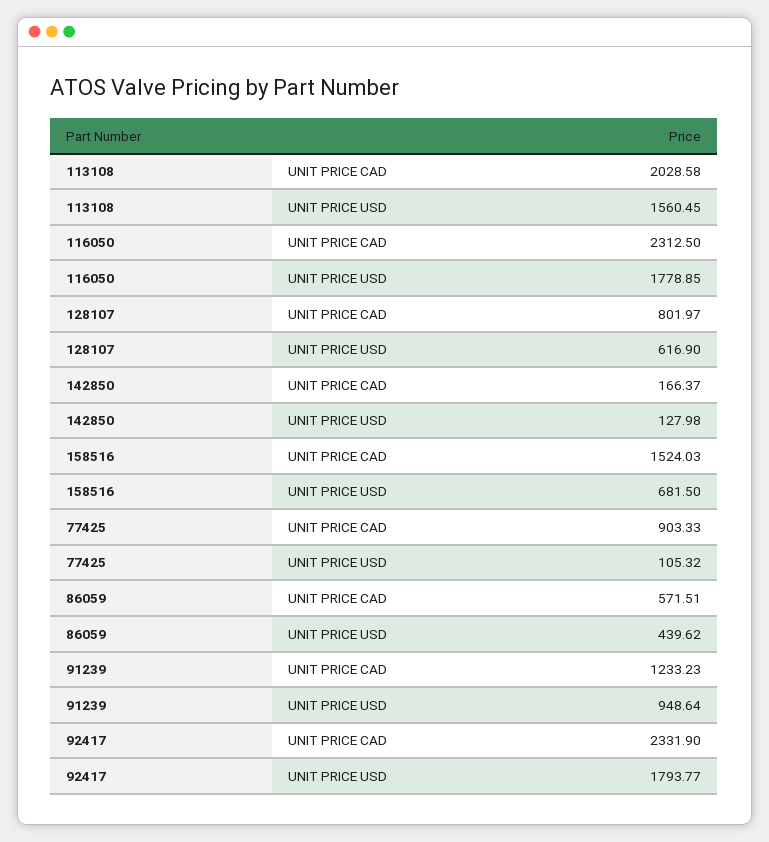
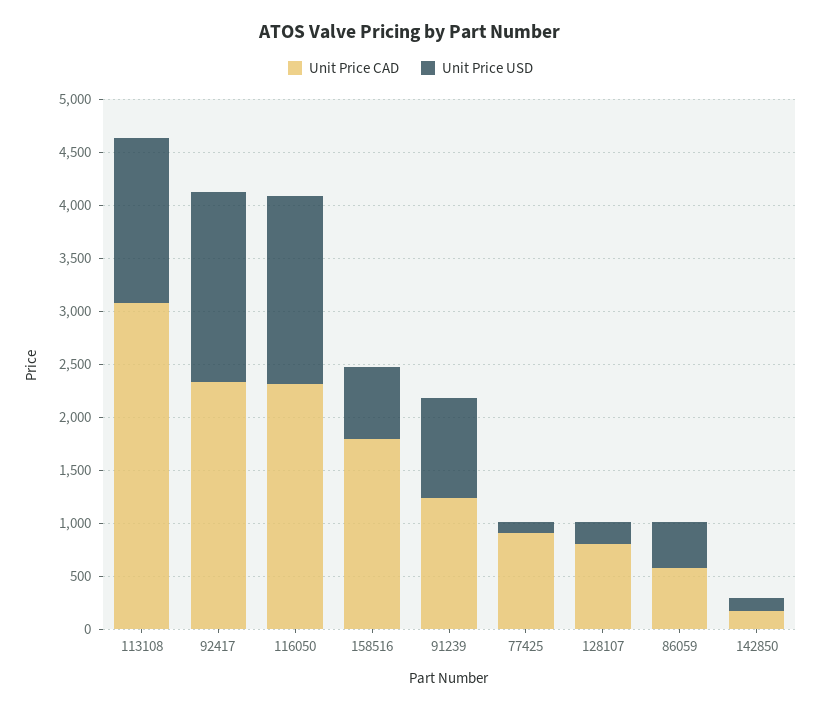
UNIT PRICE CAD, 113108: 2028.58 -> 3100
UNIT PRICE USD, 128107: 616.9 -> 200
UNIT PRICE CAD, 158516: 1524.03 -> 1800

